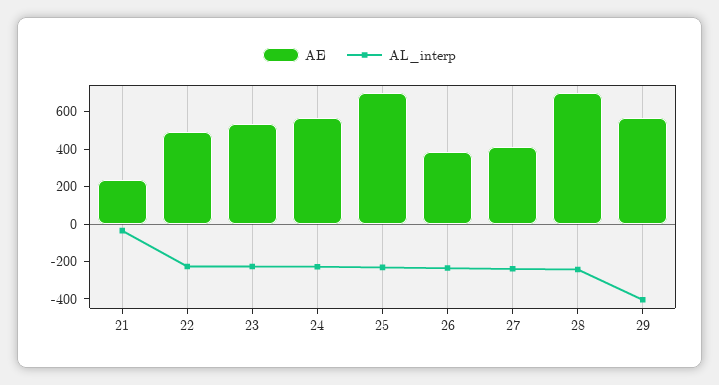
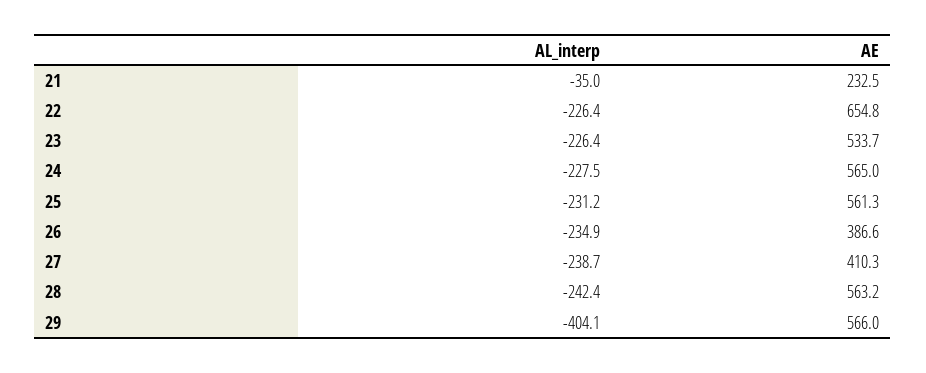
AE, 22: 500 -> 654.8
AE, 25: 700 -> 561.3
AE, 28: 700 -> 563.2

